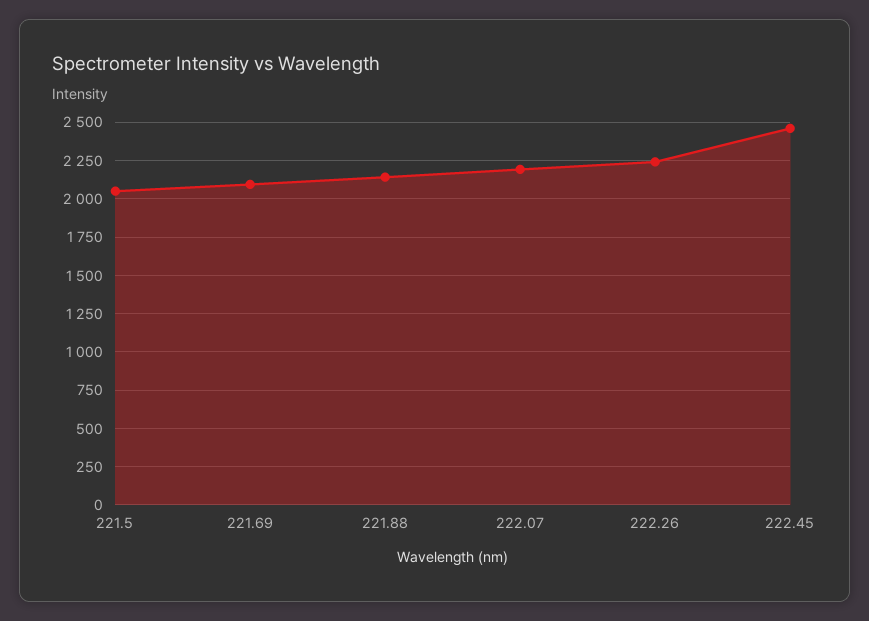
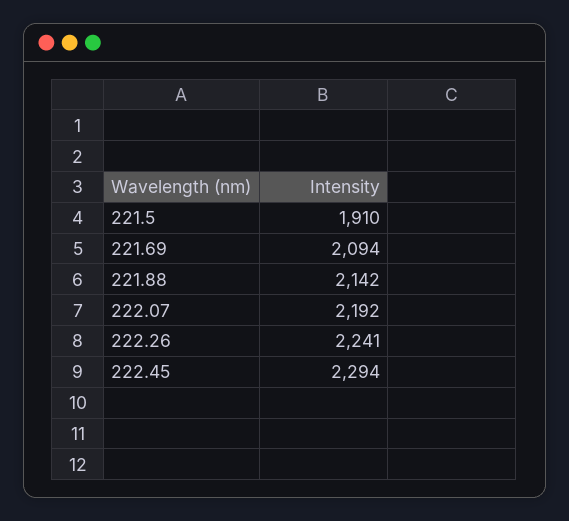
221.5: 2050 -> 1910
222.45: 2450 -> 2294

